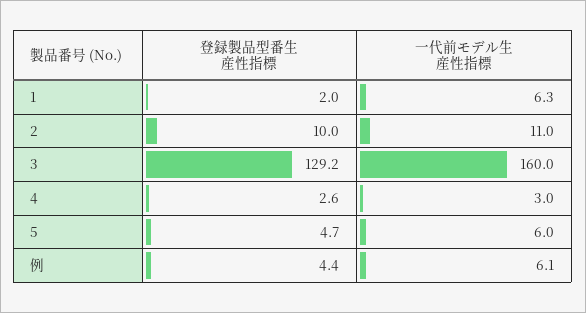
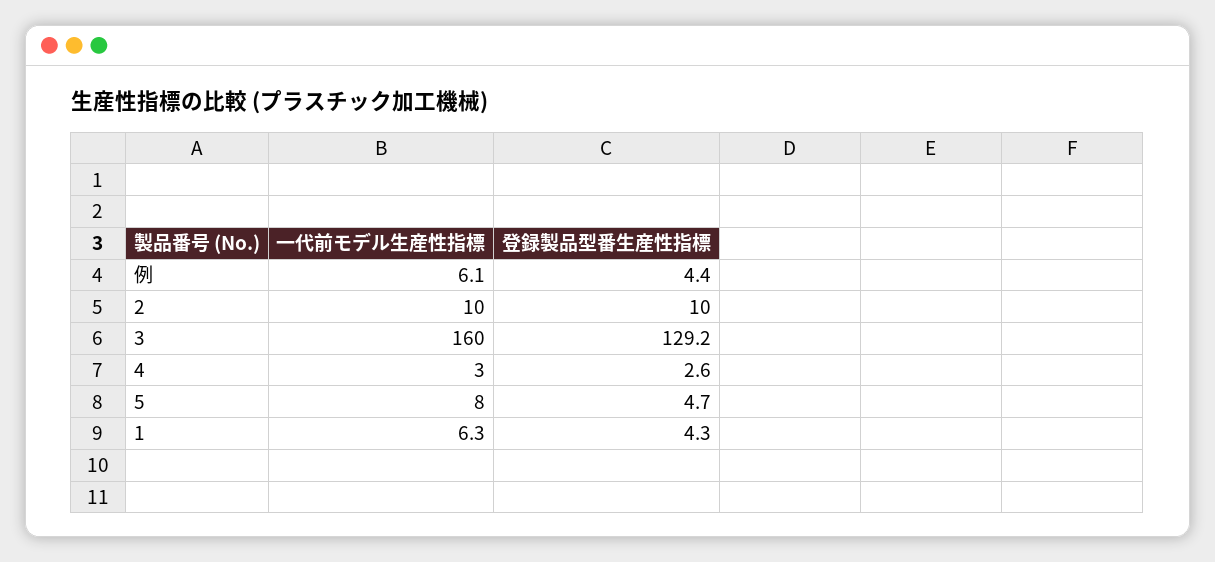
登録製品型番生産性指標, 1: 2 -> 4.3
一代前モデル生産性指標, 2: 11 -> 10
一代前モデル生産性指標, 5: 6 -> 8

